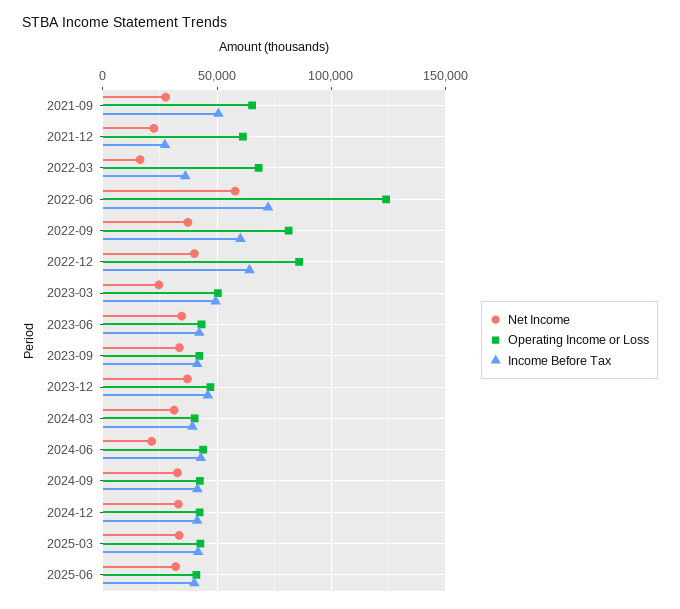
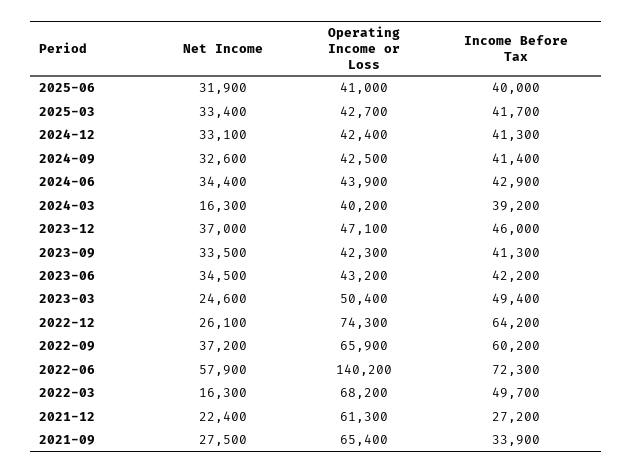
Income Before Tax, 2021-09: 50000 -> 33900
Income Before Tax, 2022-03: 35000 -> 49700
Operating Income or Loss, 2022-06: 125000 -> 140200
Operating Income or Loss, 2022-09: 80000 -> 65900
Net Income, 2022-12: 40000 -> 26100
Operating Income or Loss, 2022-12: 85000 -> 74300
Net Income, 2024-03: 30000 -> 16300
Net Income, 2024-06: 20000 -> 34400

